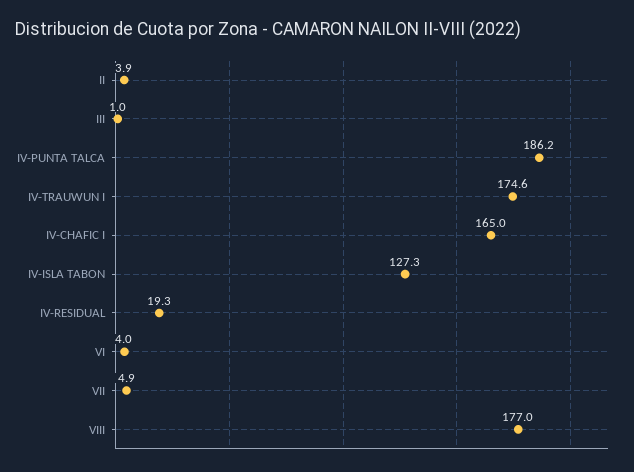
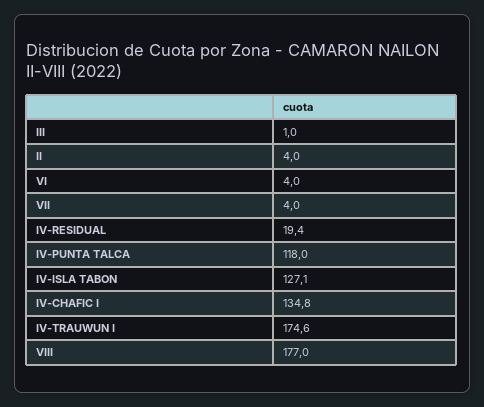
II: 3.9 -> 4
IV-PUNTA TALCA: 186.2 -> 118
IV-CHAFIC I: 165 -> 134.8
IV-ISLA TABON: 127.3 -> 127.1
IV-RESIDUAL: 19.3 -> 19.4
VII: 4.9 -> 4

